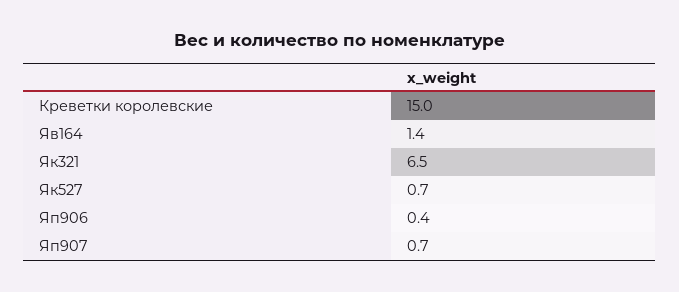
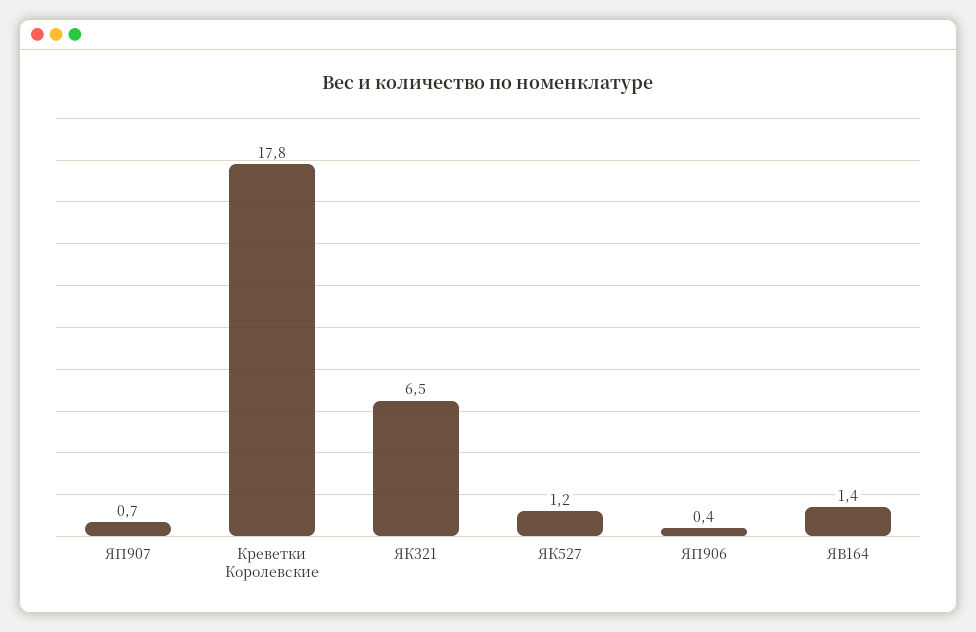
Креветки королевские: 15 -> 17.8
Як527: 0.7 -> 1.2

